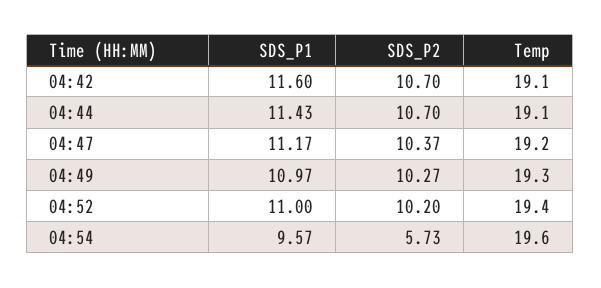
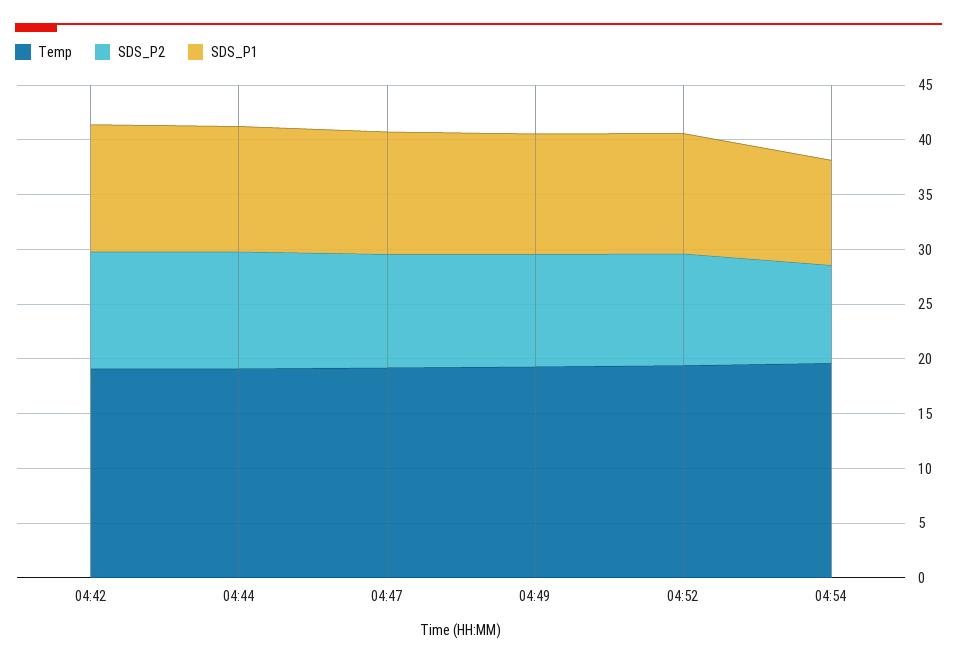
SDS_P2, 04:54: 5.73 -> 9

